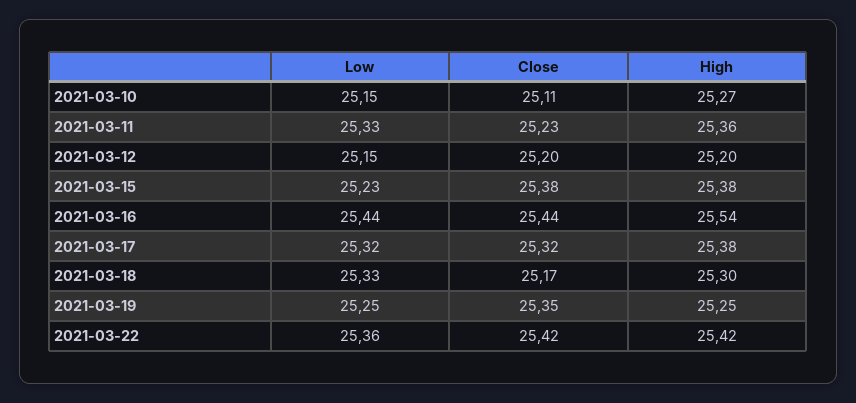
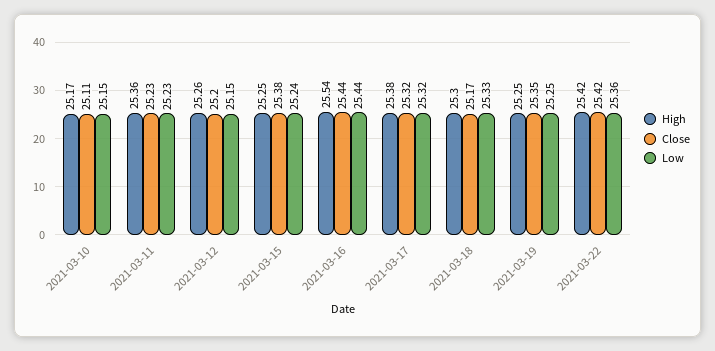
High, 2021-03-10: 25.27 -> 25.17
Low, 2021-03-11: 25.33 -> 25.23
High, 2021-03-12: 25.2 -> 25.26
Low, 2021-03-15: 25.23 -> 25.24
High, 2021-03-15: 25.38 -> 25.25

